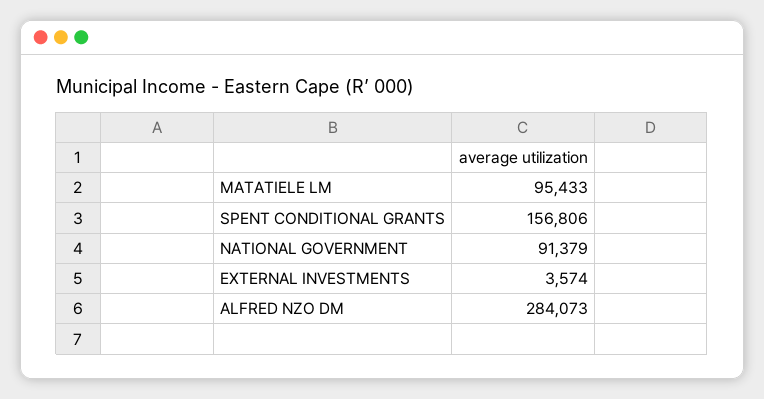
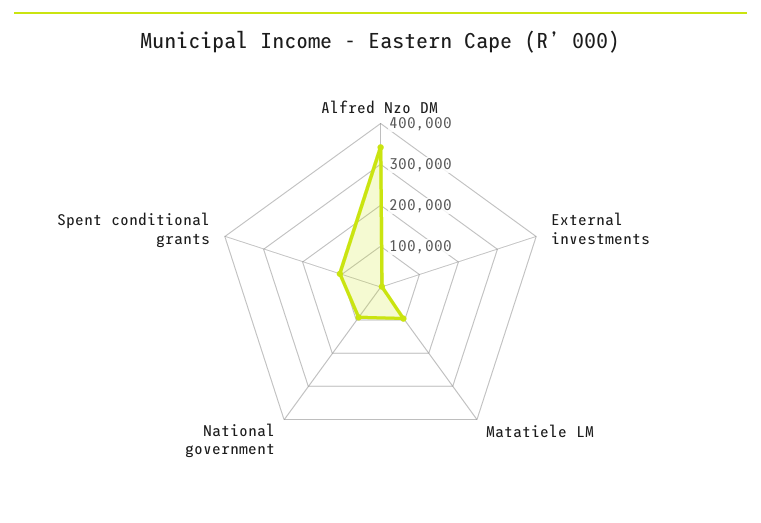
SPENT CONDITIONAL GRANTS: 156806 -> 100000
ALFRED NZO DM: 284073 -> 340000

